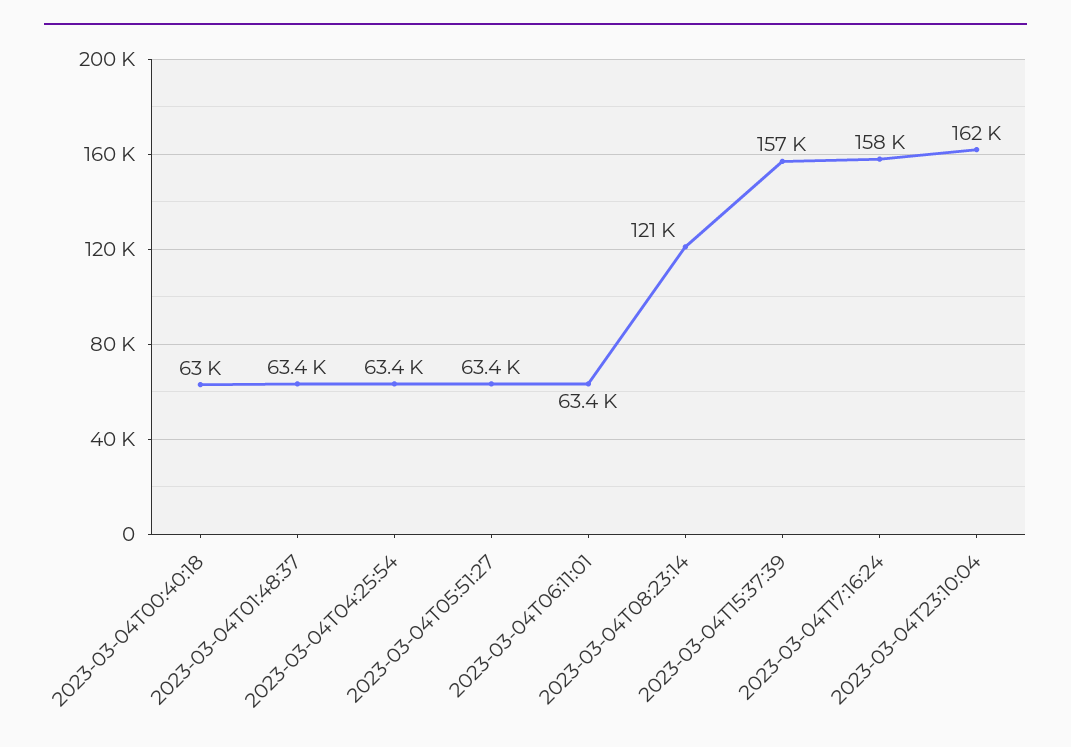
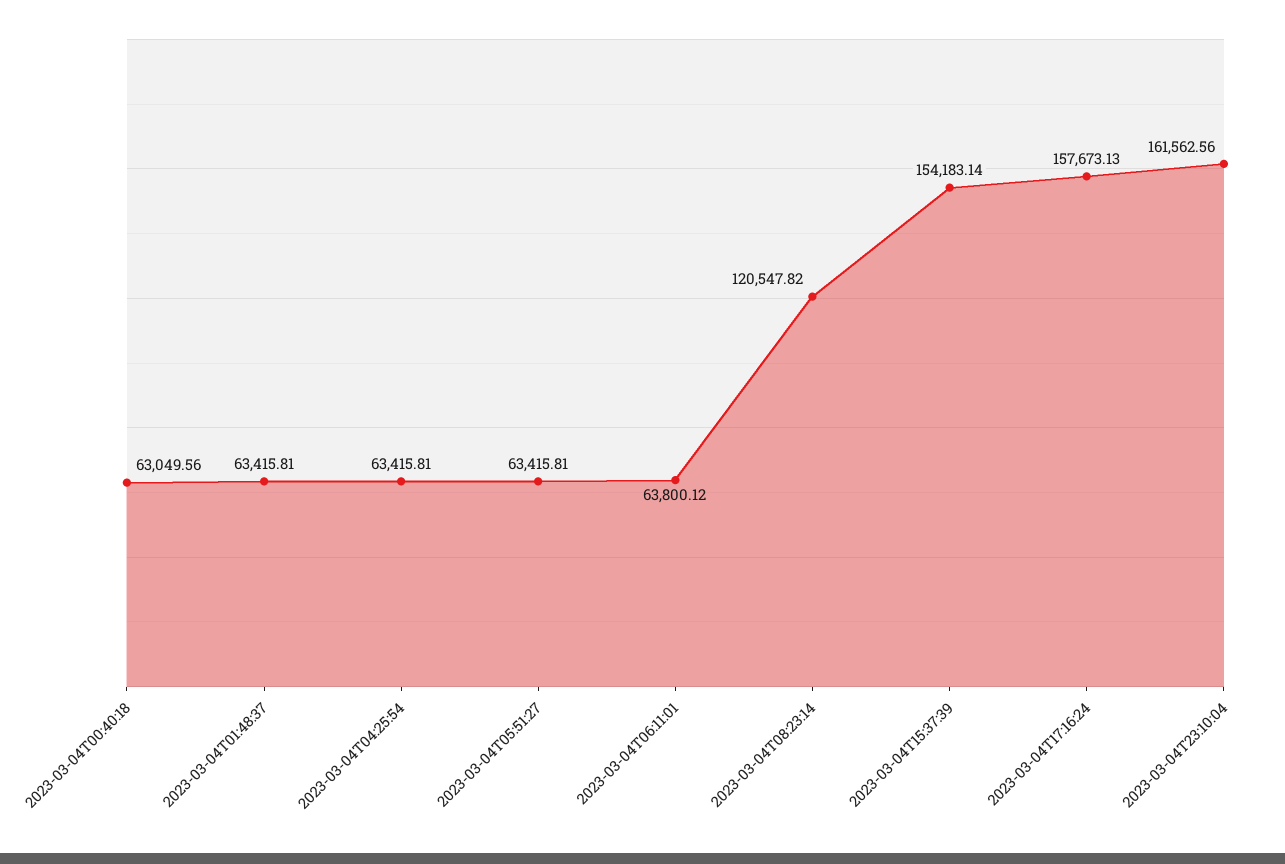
2023-03-04T06:11:01: 63400 -> 63800.12
2023-03-04T15:37:39: 157000 -> 154183.14

